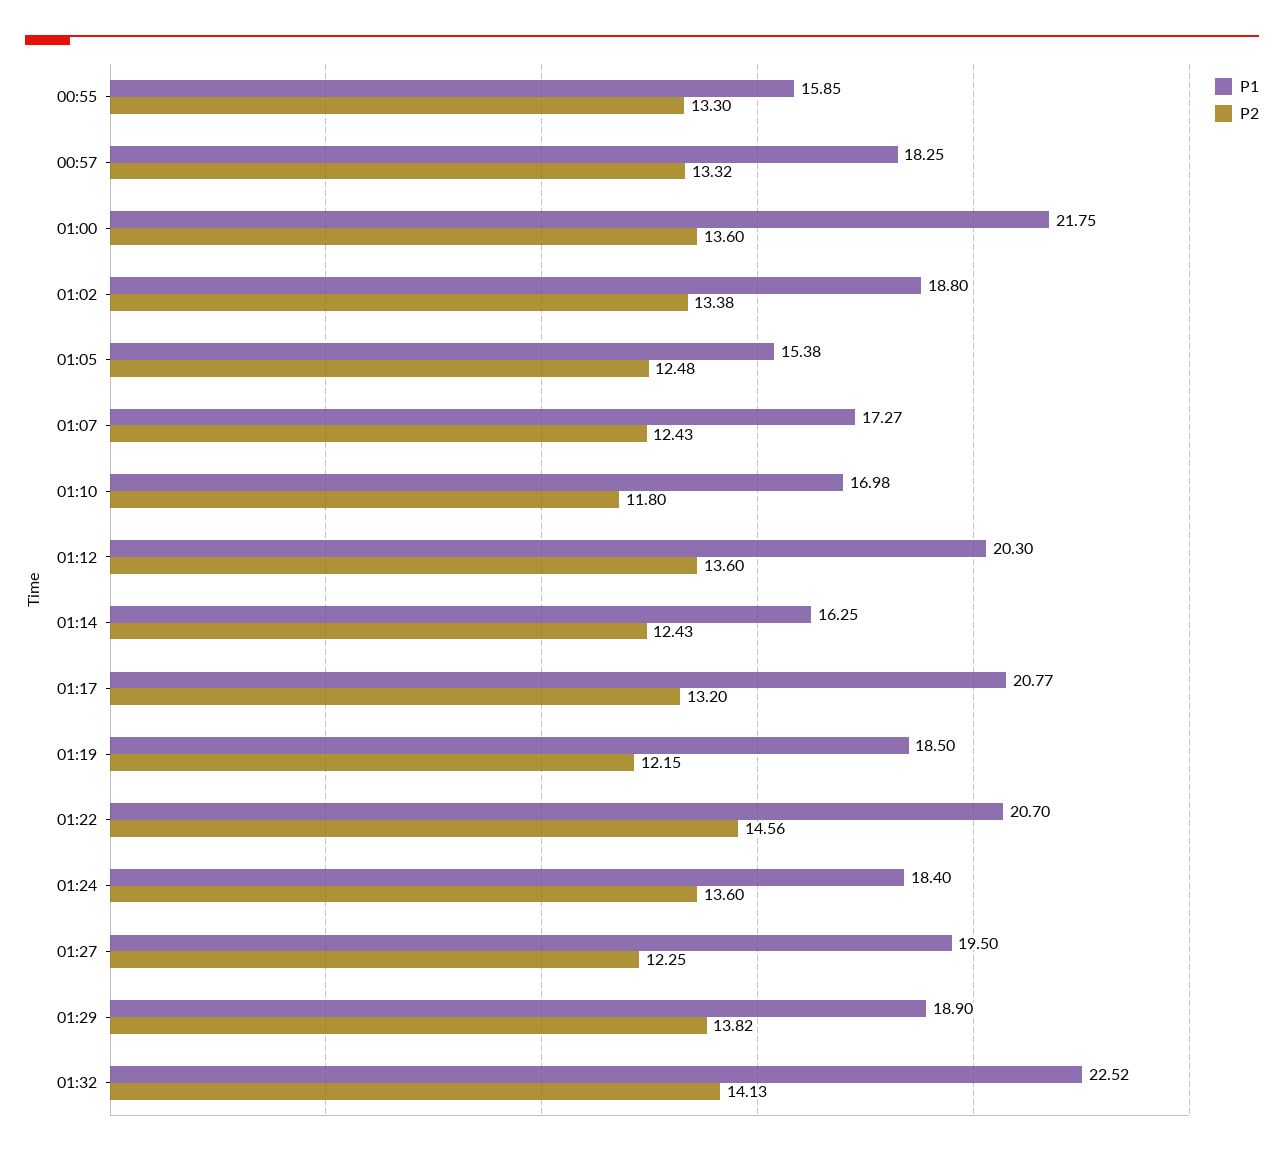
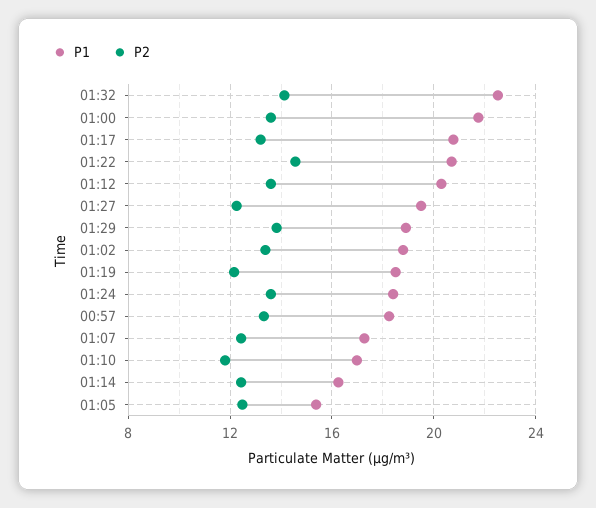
P1, 00:55: 15.85 -> none
P2, 00:55: 13.3 -> none

